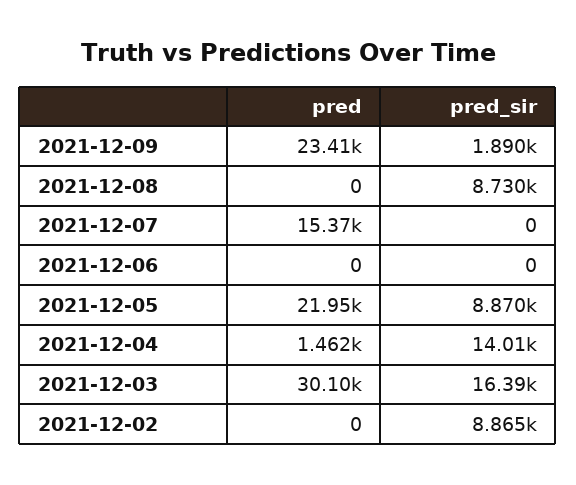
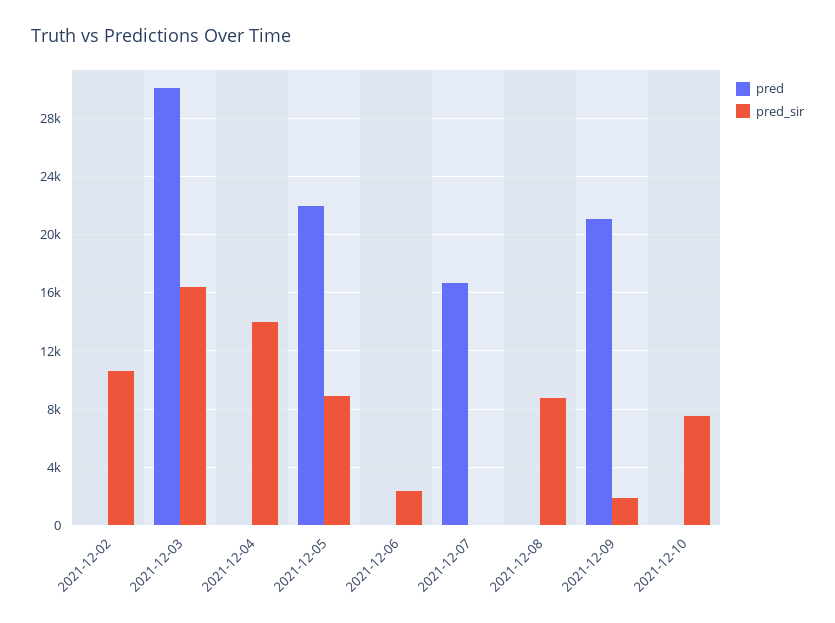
pred, 2021-12-09: 23410 -> 21000
pred, 2021-12-07: 15370 -> 16500
pred_sir, 2021-12-06: 0 -> 2500
pred, 2021-12-04: 1462 -> 0
pred_sir, 2021-12-02: 8865 -> 10500
pred, 2021-12-10: none -> 0
pred_sir, 2021-12-10: none -> 7500

